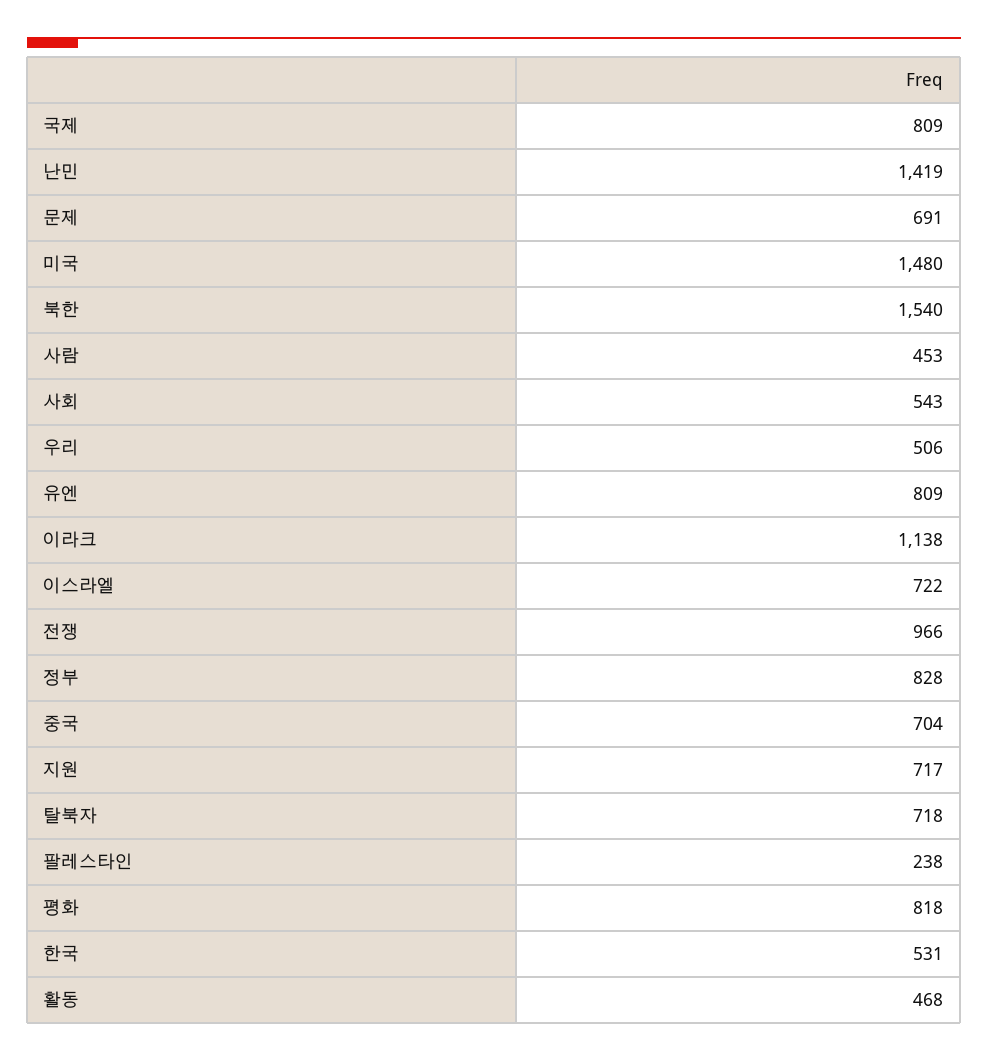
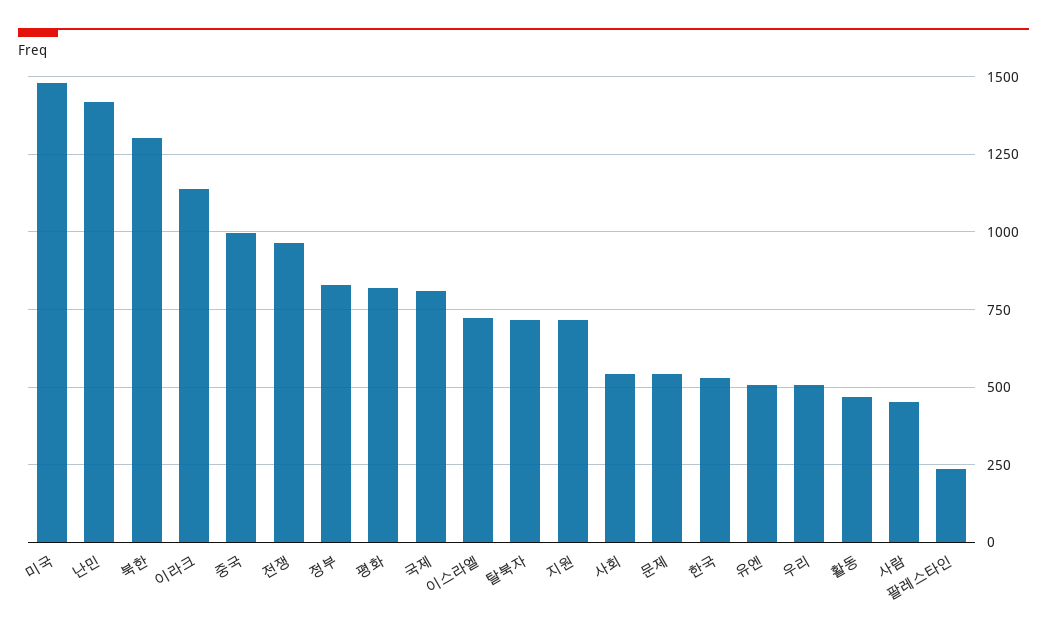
문제: 691 -> 550
북한: 1540 -> 1300
유엔: 809 -> 500
중국: 704 -> 1000

